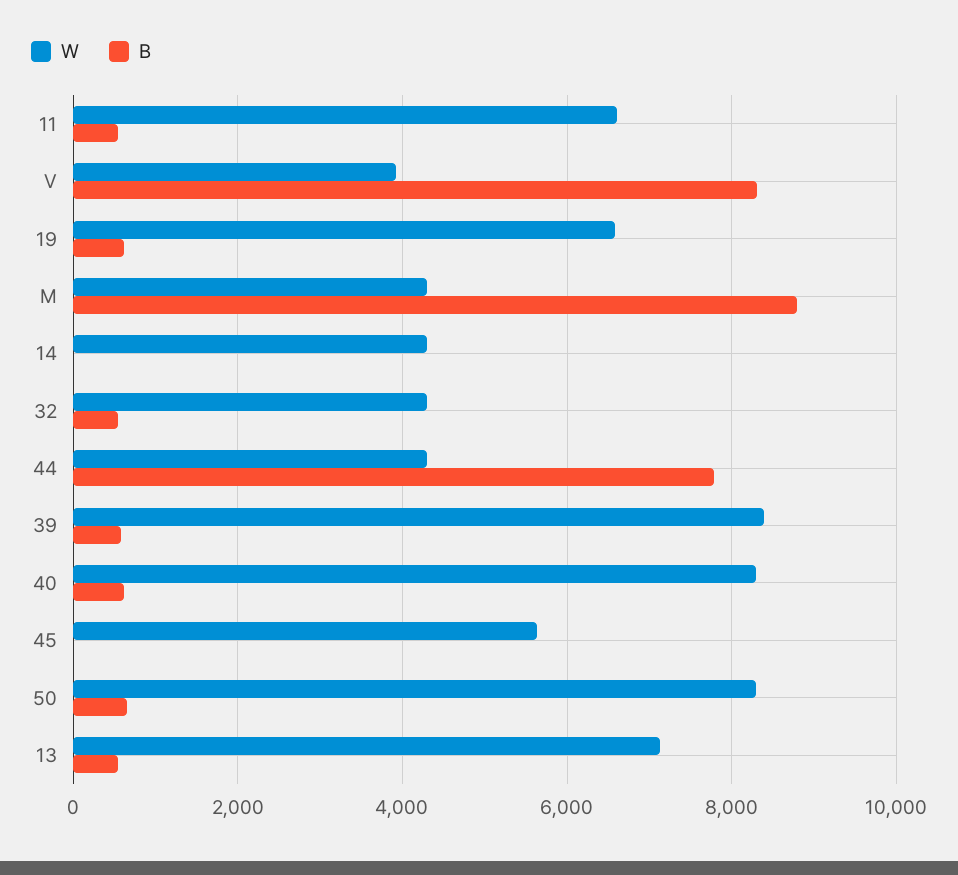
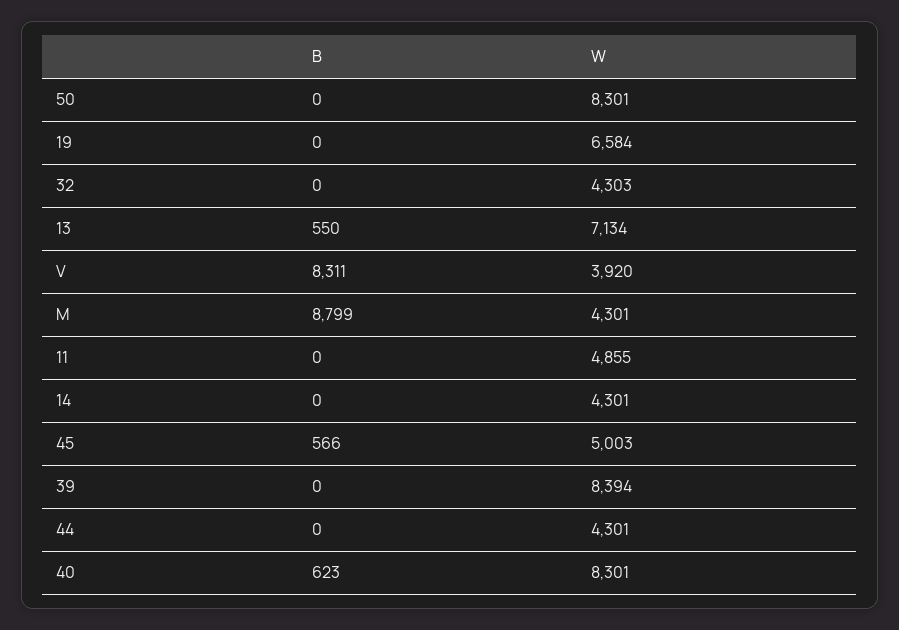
W, 11: 6600 -> 4855
B, 11: 600 -> 0
B, 19: 600 -> 0
B, 32: 600 -> 0
B, 44: 7800 -> 0
B, 39: 600 -> 0
W, 45: 5600 -> 5003
B, 45: 0 -> 566
B, 50: 600 -> 0

